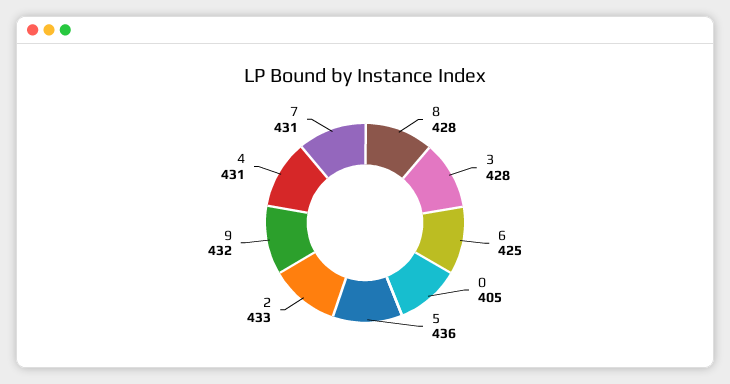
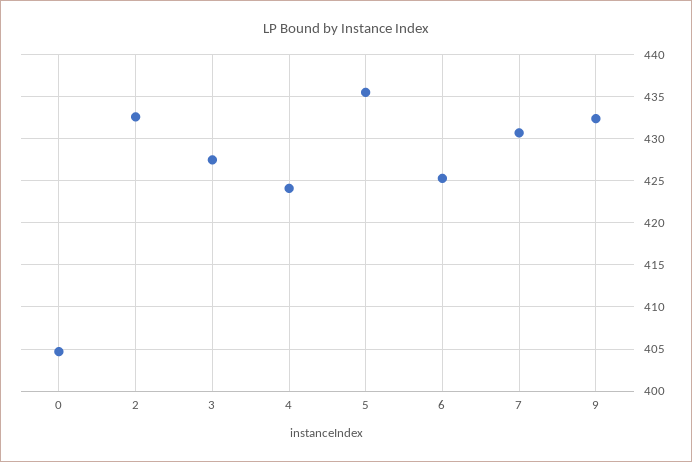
8: 428 -> none
4: 431 -> 424

